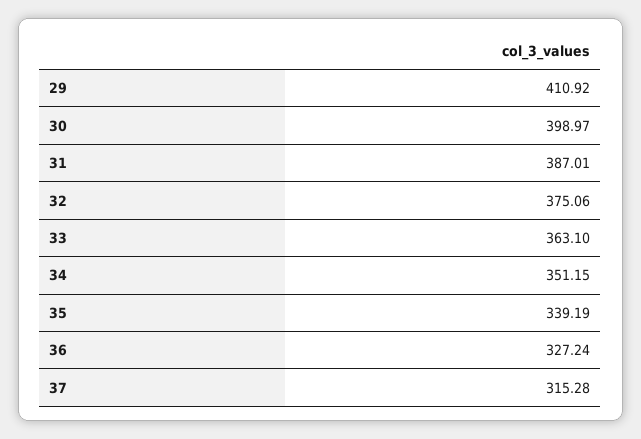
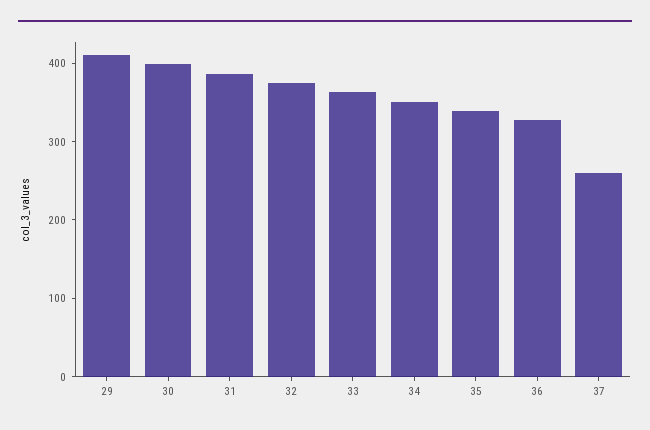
37: 315.28 -> 260

